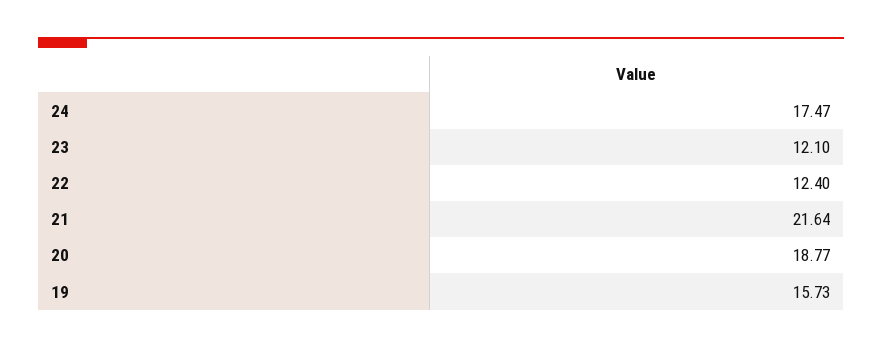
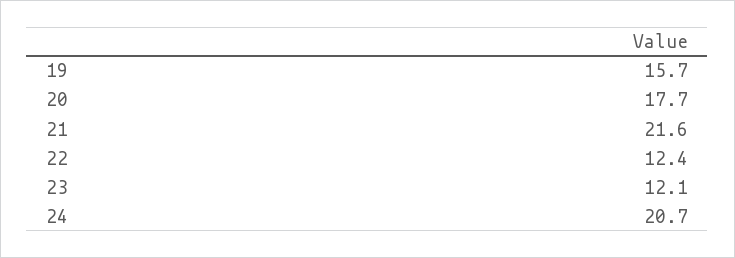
24: 17.47 -> 20.7
20: 18.77 -> 17.7

